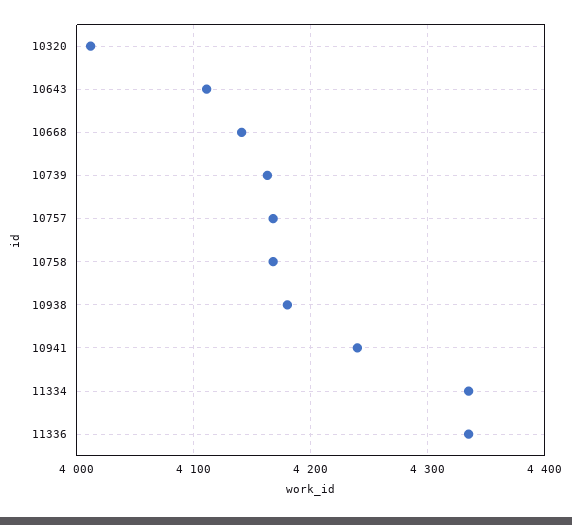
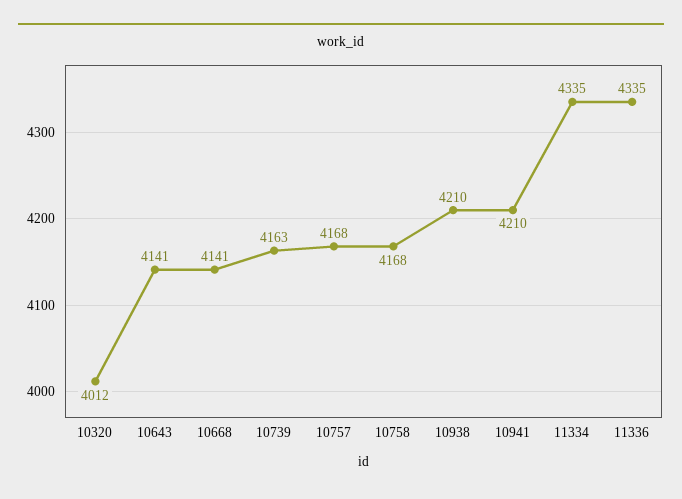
10643: 4110 -> 4141
10938: 4180 -> 4210
10941: 4240 -> 4210

